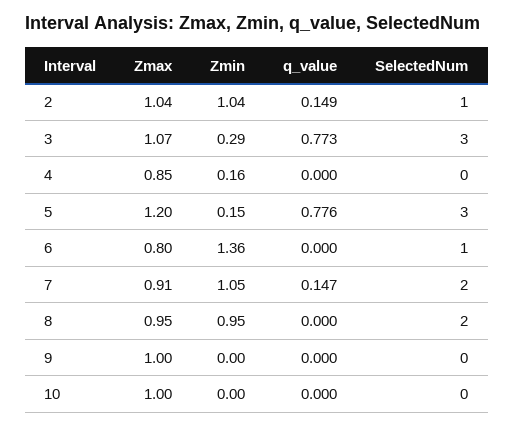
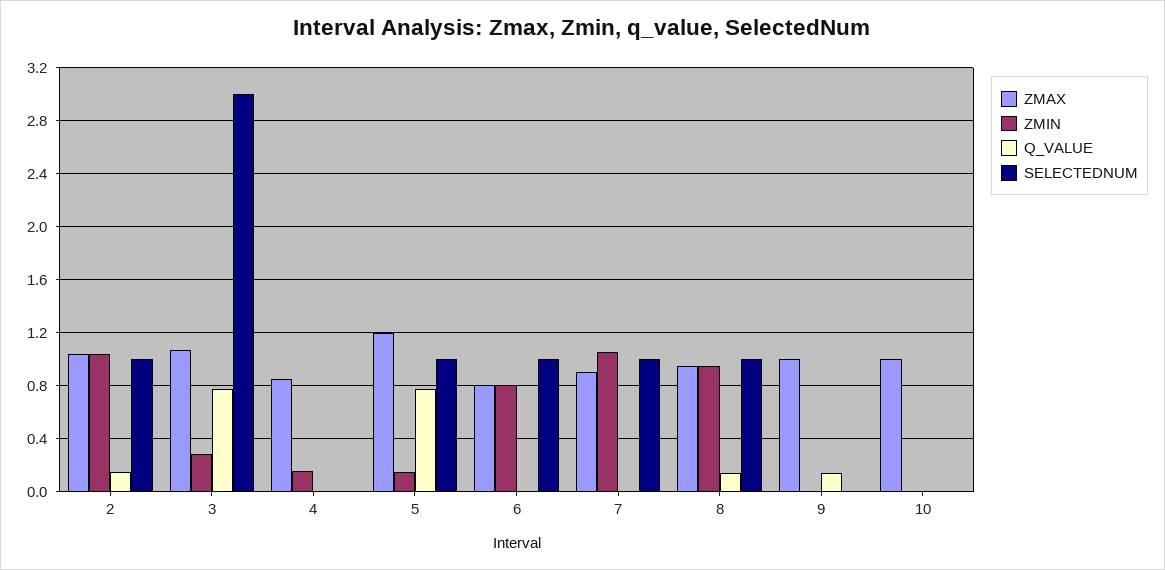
SelectedNum, 5: 3 -> 1
Zmin, 6: 1.36 -> 0.8
q_value, 7: 0.147 -> 0
SelectedNum, 7: 2 -> 1
q_value, 8: 0 -> 0.15
SelectedNum, 8: 2 -> 1
q_value, 9: 0 -> 0.15

